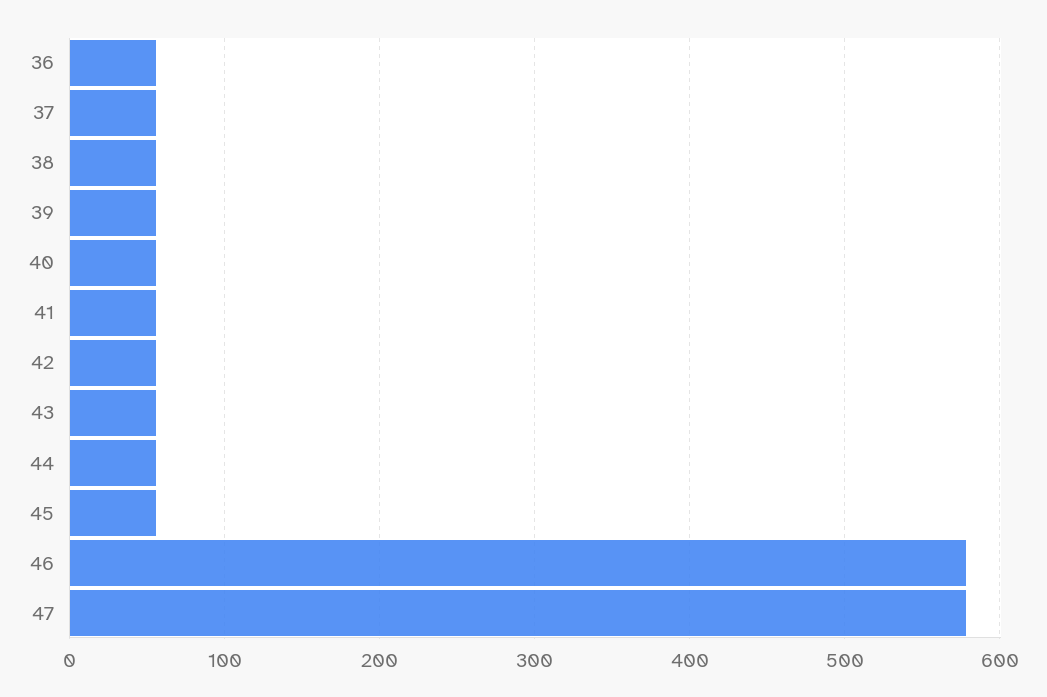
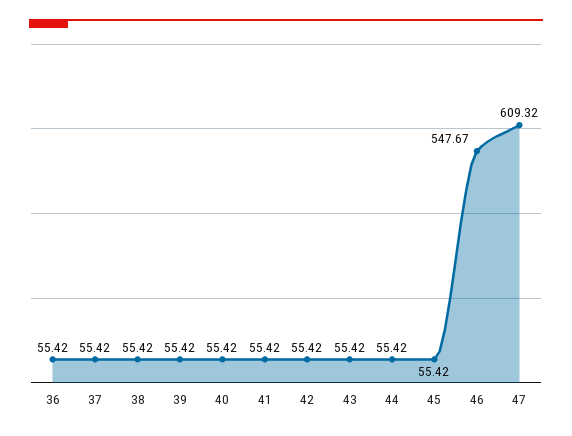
46: 580 -> 547.67
47: 580 -> 609.32

